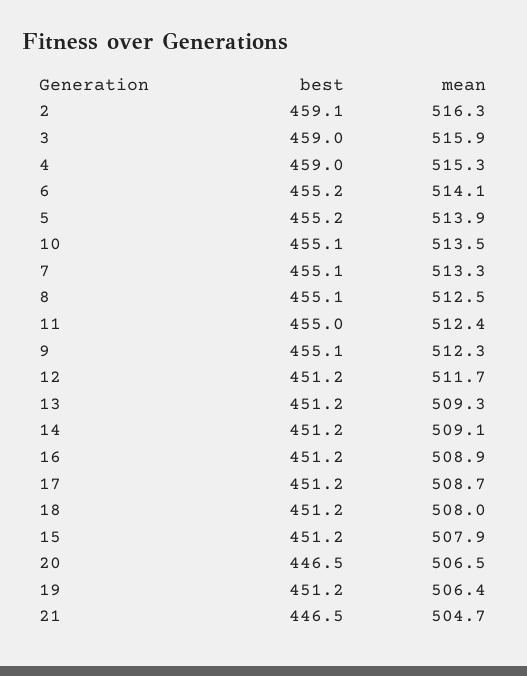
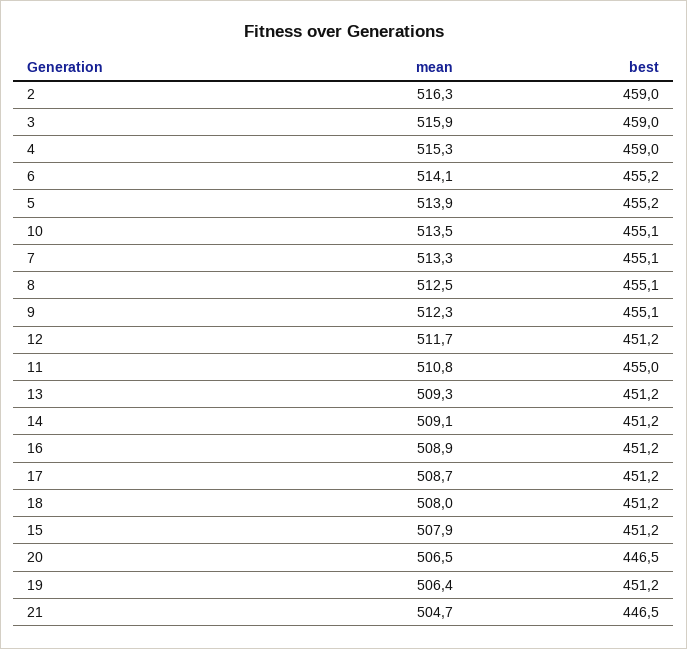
best, 2: 459.1 -> 459
mean, 11: 512.4 -> 510.8

